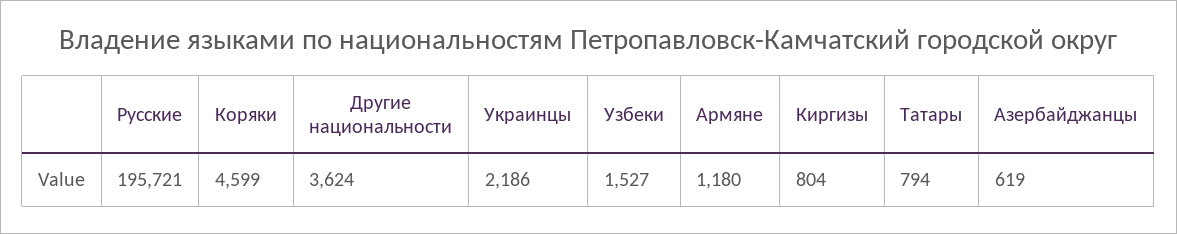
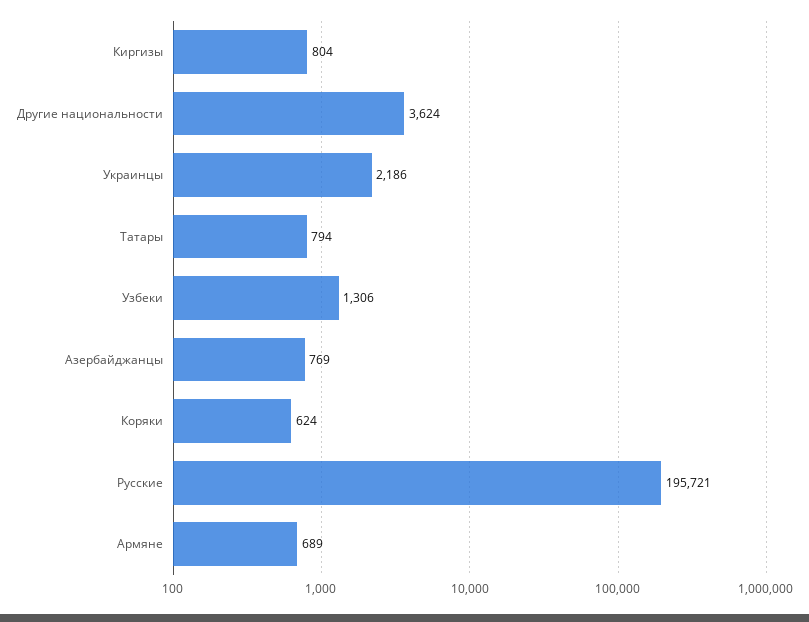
Коряки: 4599 -> 624
Узбеки: 1527 -> 1306
Армяне: 1180 -> 689
Азербайджанцы: 619 -> 769

